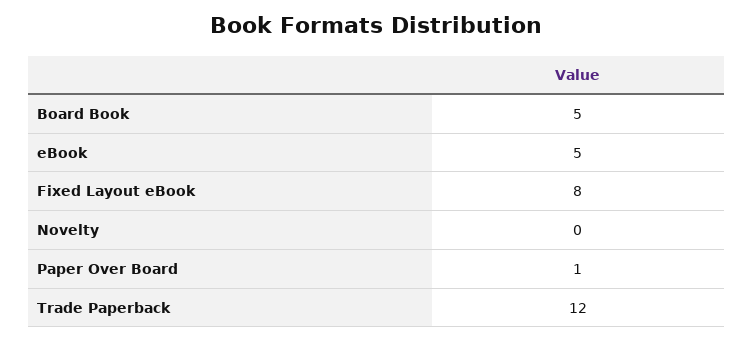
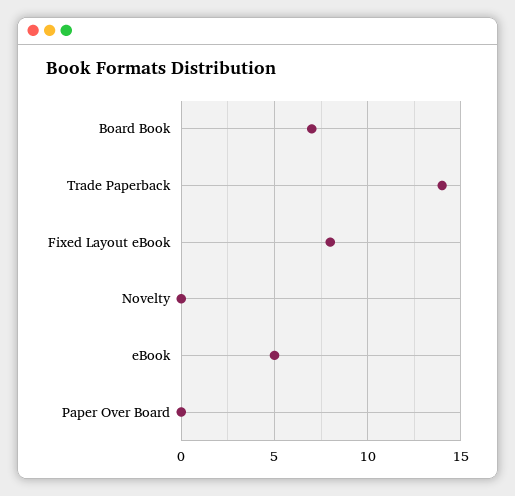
Board Book: 5 -> 7
Paper Over Board: 1 -> 0
Trade Paperback: 12 -> 14

